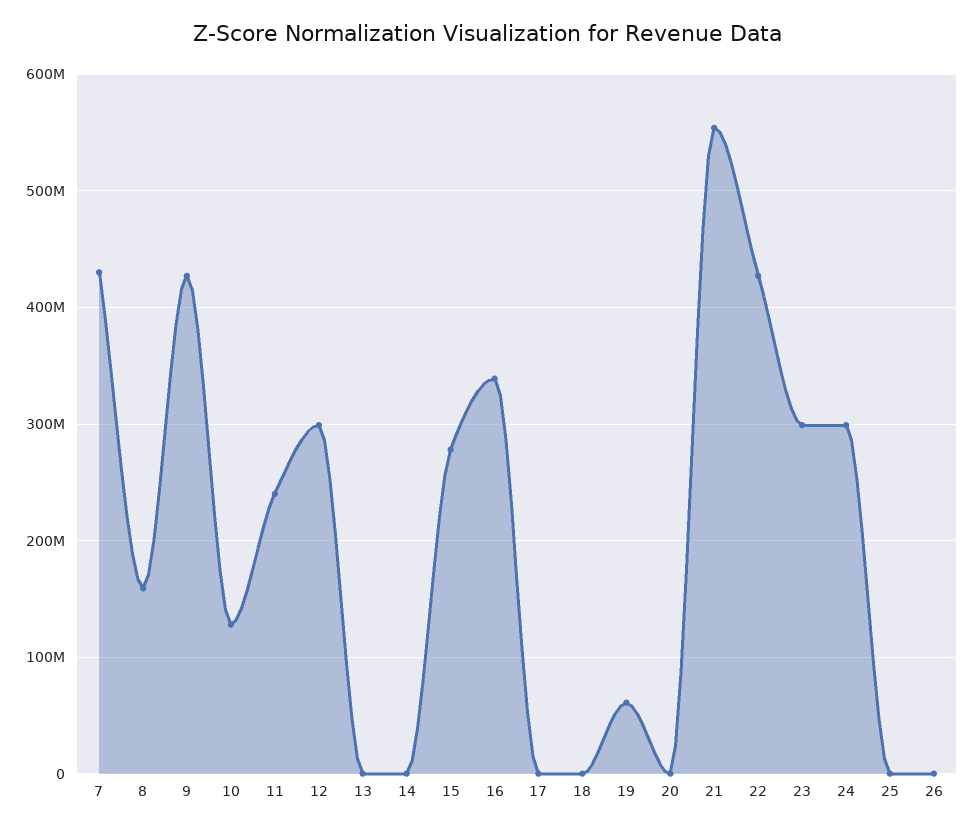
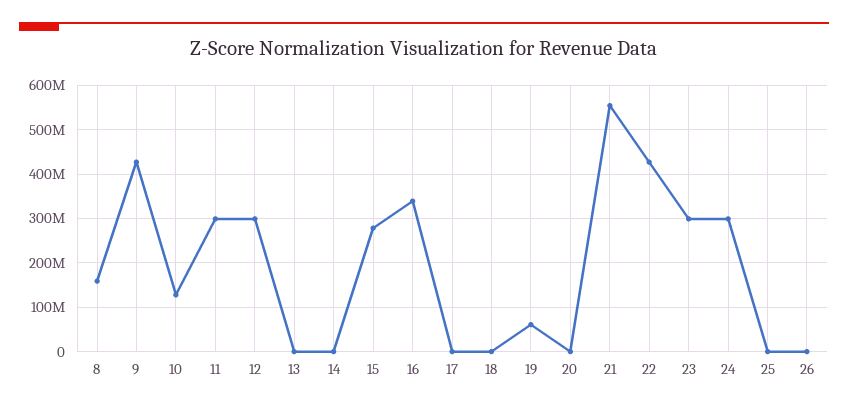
7: 430000000 -> none
11: 240000000 -> 300000000

